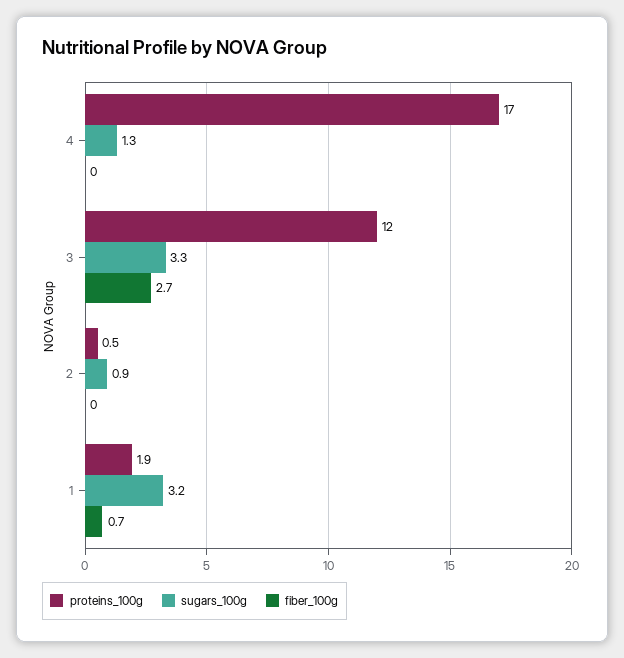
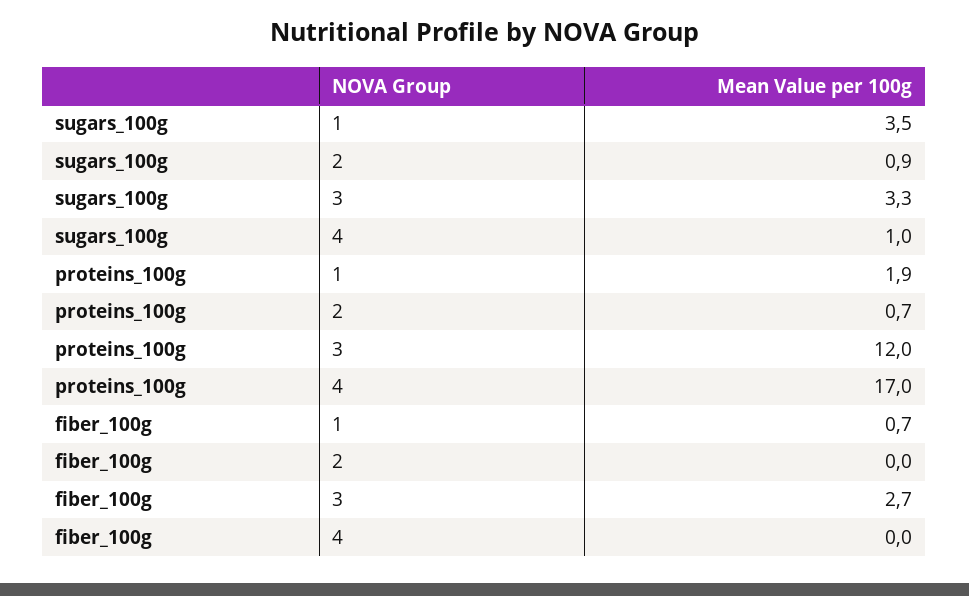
sugars_100g, 4: 1.3 -> 1
proteins_100g, 2: 0.5 -> 0.7
sugars_100g, 1: 3.2 -> 3.5

